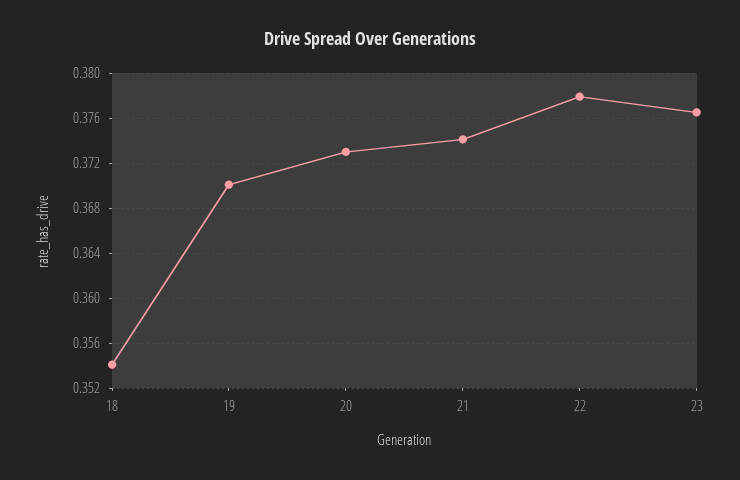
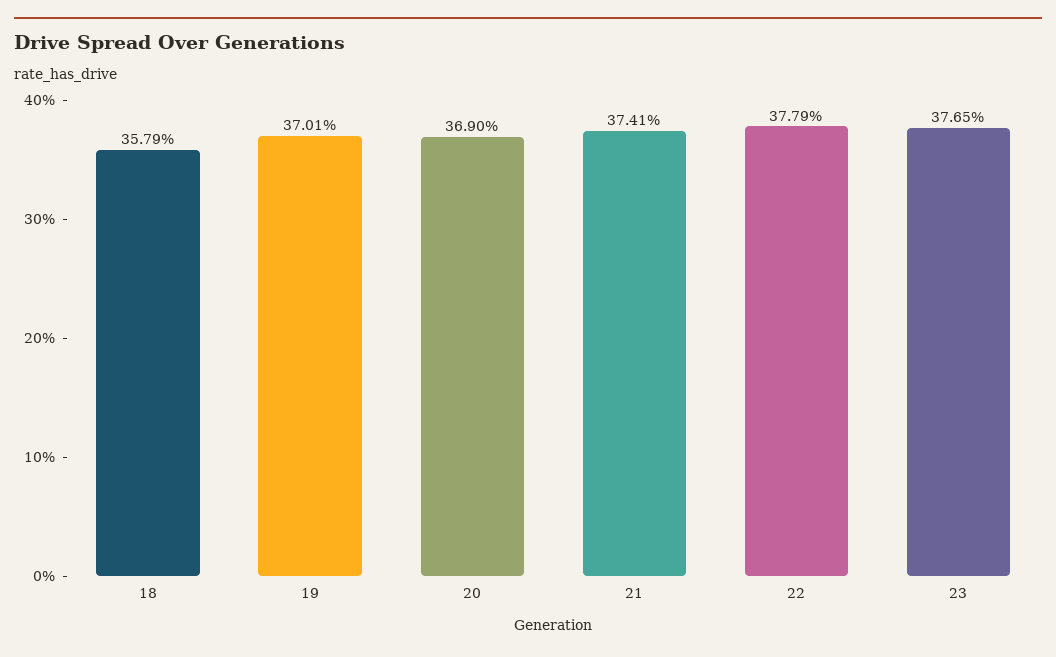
18: 0.354 -> 0.3579
20: 0.373 -> 0.369

